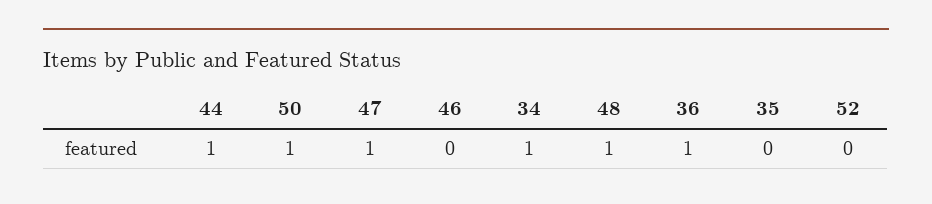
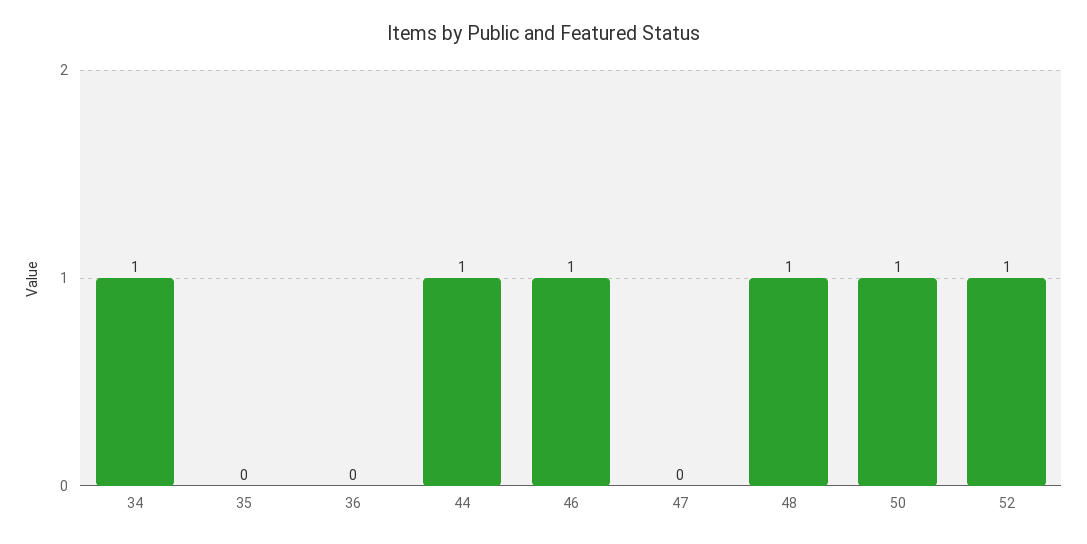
47: 1 -> 0
46: 0 -> 1
36: 1 -> 0
52: 0 -> 1

